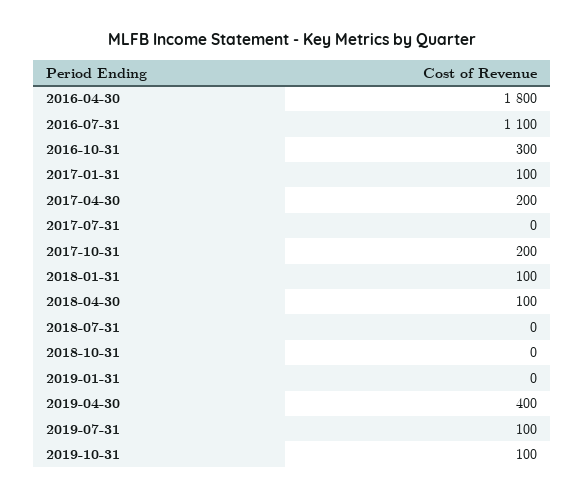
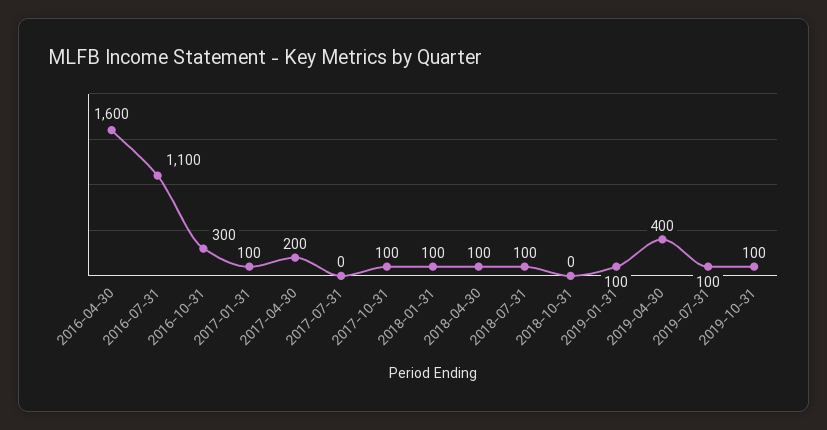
2016-04-30: 1800 -> 1600
2017-10-31: 200 -> 100
2018-07-31: 0 -> 100
2019-01-31: 0 -> 100

